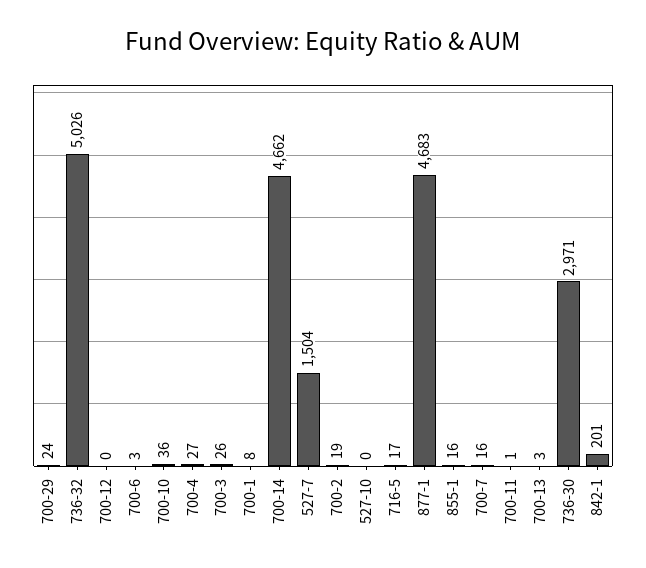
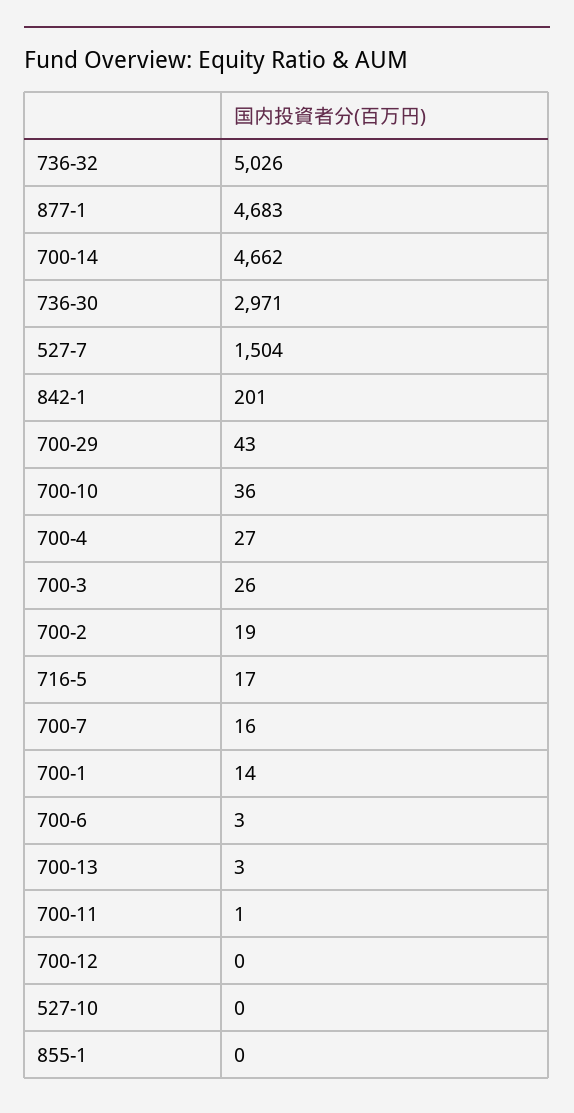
700-29: 24 -> 43
700-1: 8 -> 14
855-1: 16 -> 0

